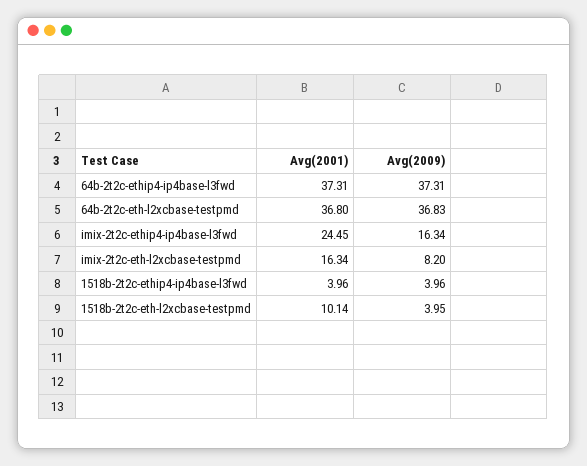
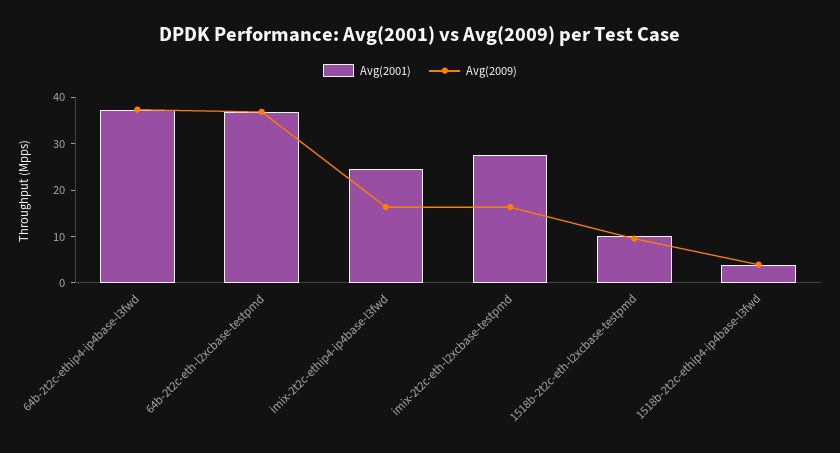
Avg(2001), imix-2t2c-eth-l2xcbase-testpmd: 16.34 -> 28
Avg(2009), imix-2t2c-eth-l2xcbase-testpmd: 8.2 -> 16
Avg(2009), 1518b-2t2c-eth-l2xcbase-testpmd: 3.95 -> 10

